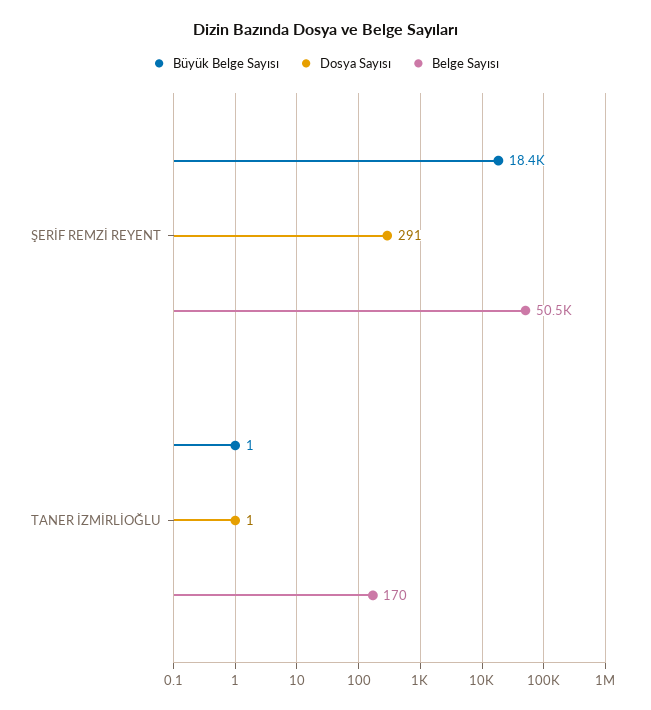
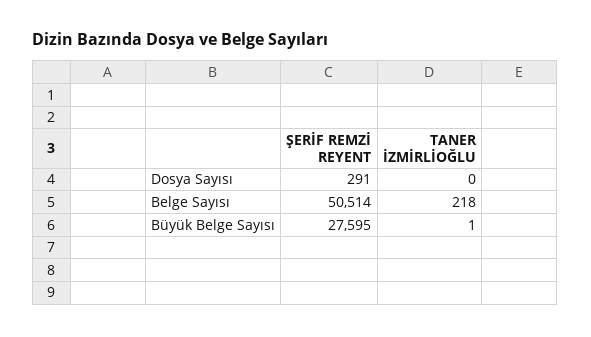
Büyük Belge Sayısı, ŞERİF REMZİ REYENT: 18400 -> 27595
Dosya Sayısı, TANER İZMİRLİOĞLU: 1 -> 0
Belge Sayısı, TANER İZMİRLİOĞLU: 170 -> 218

